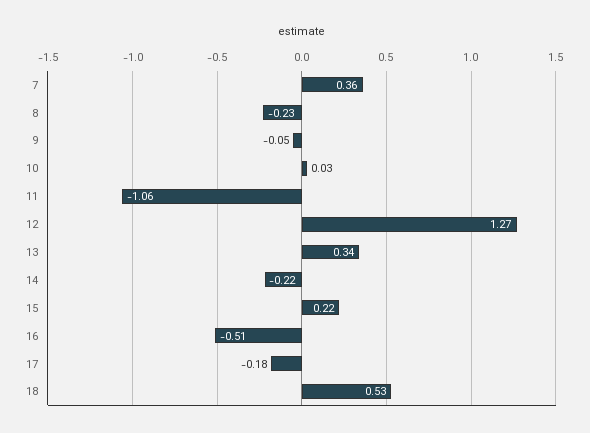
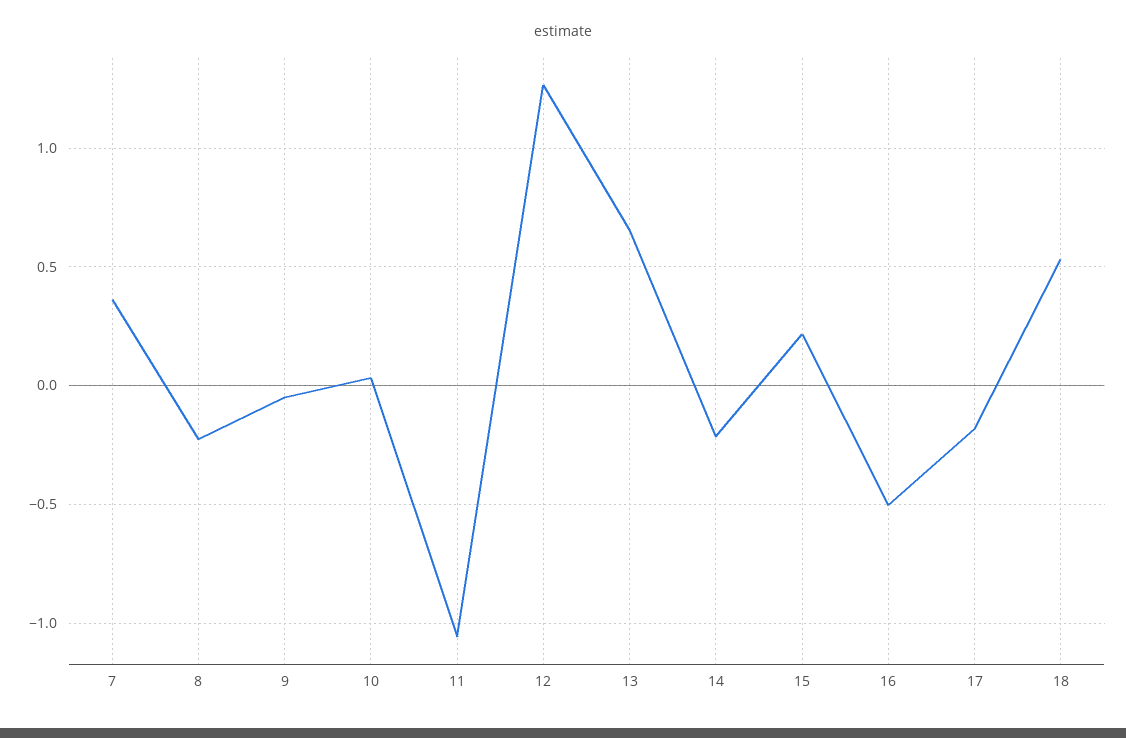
13: 0.34 -> 0.65

